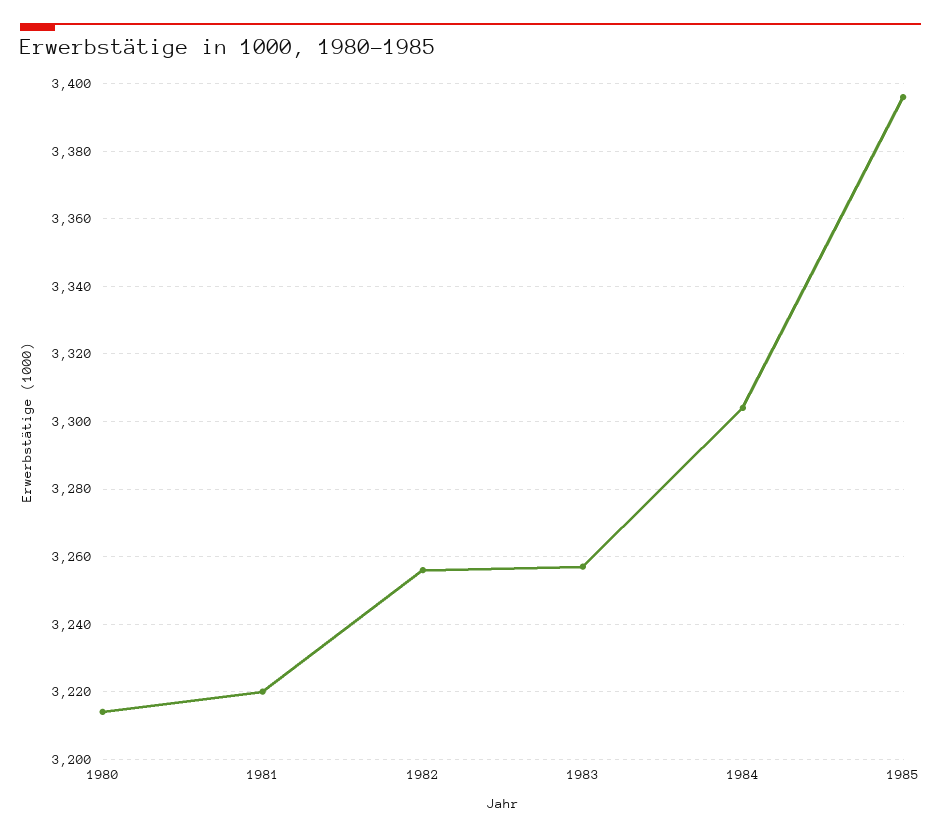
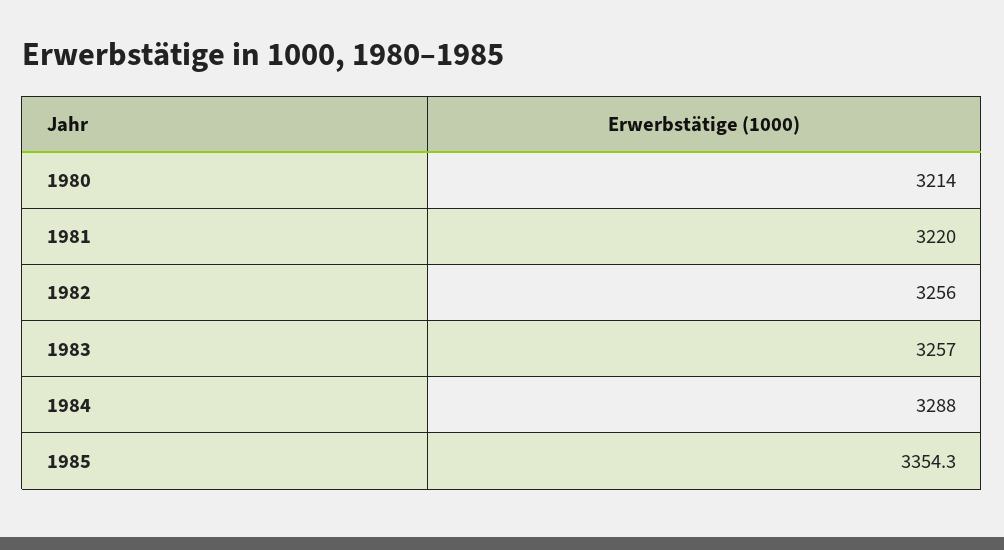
1984: 3305 -> 3288
1985: 3395 -> 3354.3

